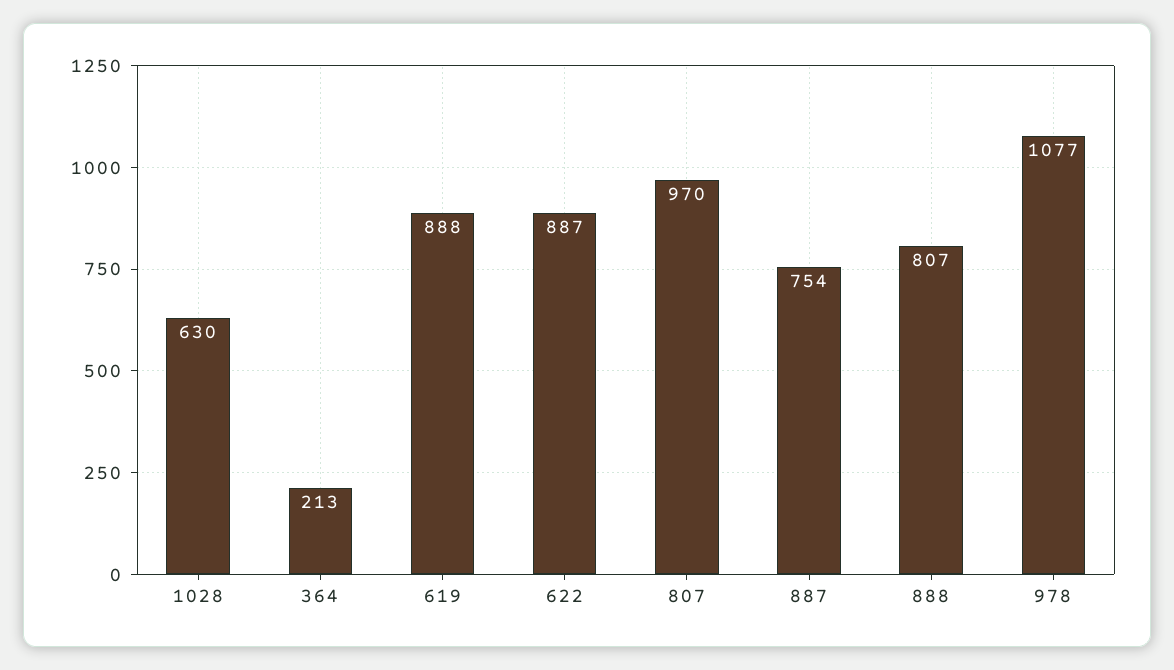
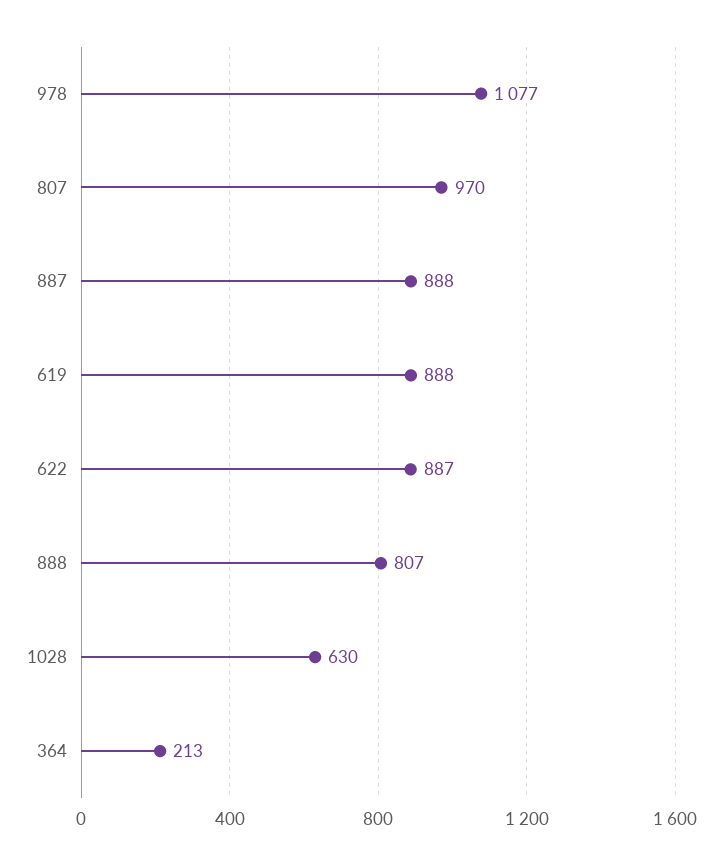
887: 754 -> 888

